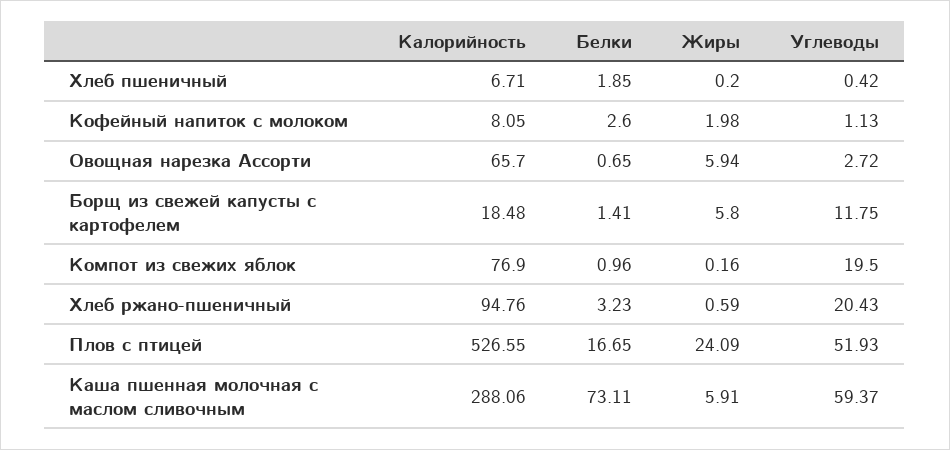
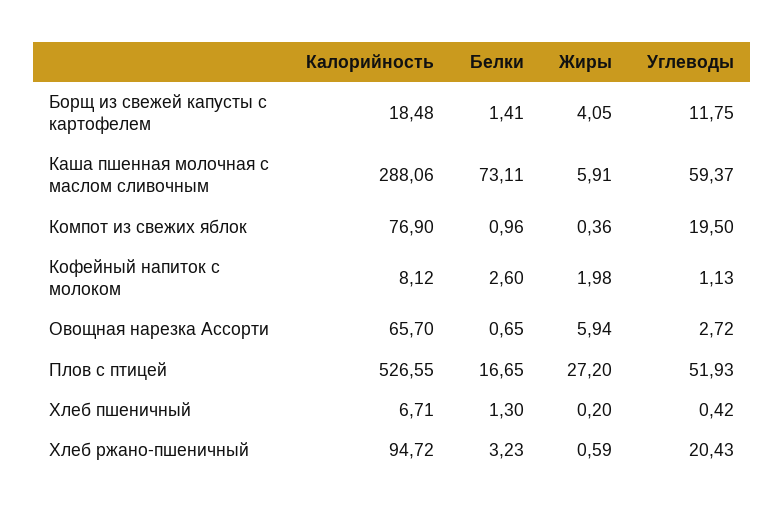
Белки, Хлеб пшеничный: 1.85 -> 1.3
Калорийность, Кофейный напиток с молоком: 8.05 -> 8.12
Жиры, Борщ из свежей капусты с картофелем: 5.8 -> 4.05
Жиры, Компот из свежих яблок: 0.16 -> 0.36
Калорийность, Хлеб ржано-пшеничный: 94.76 -> 94.72
Жиры, Плов с птицей: 24.09 -> 27.2

